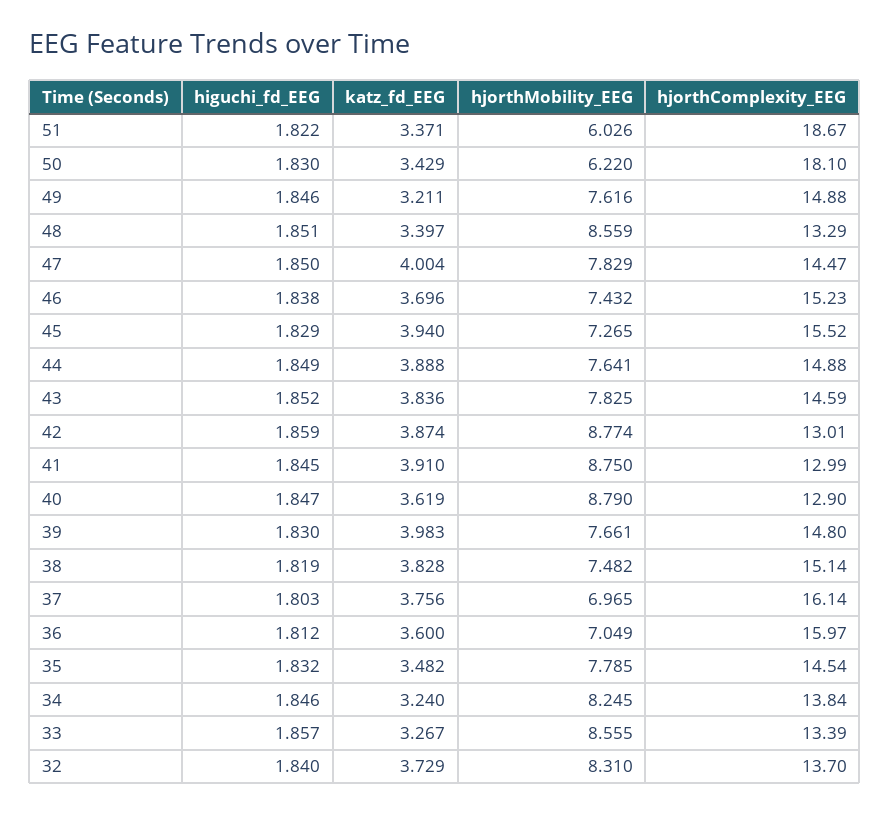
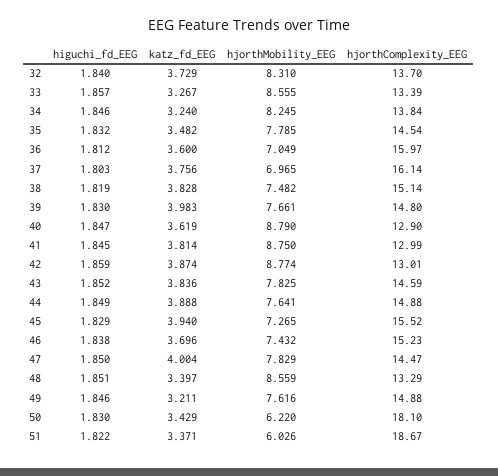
katz_fd_EEG, 41: 3.91 -> 3.814

